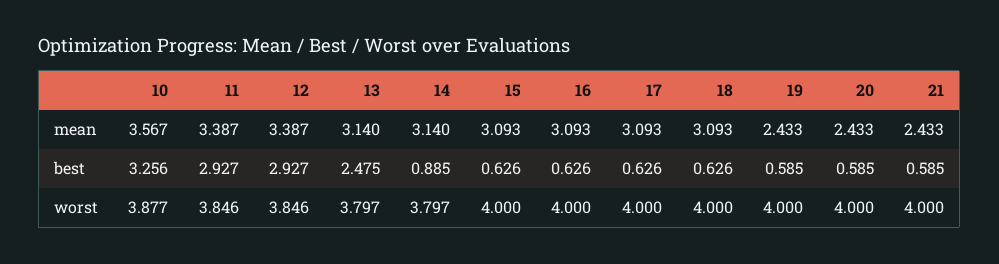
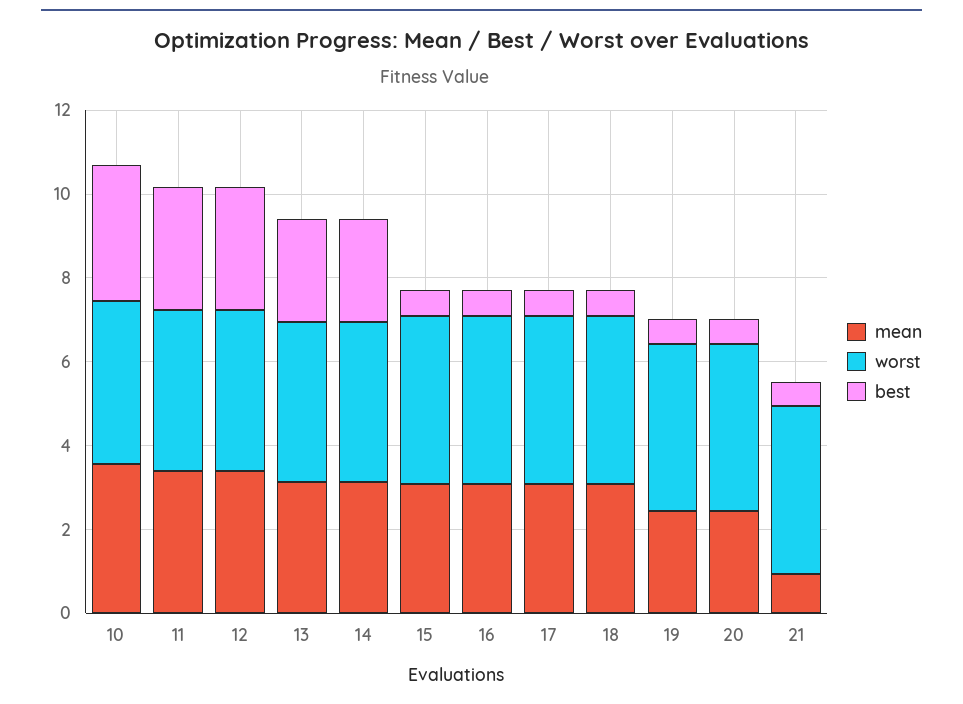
mean, 21: 2.433 -> 1
best, 14: 0.885 -> 2.5

